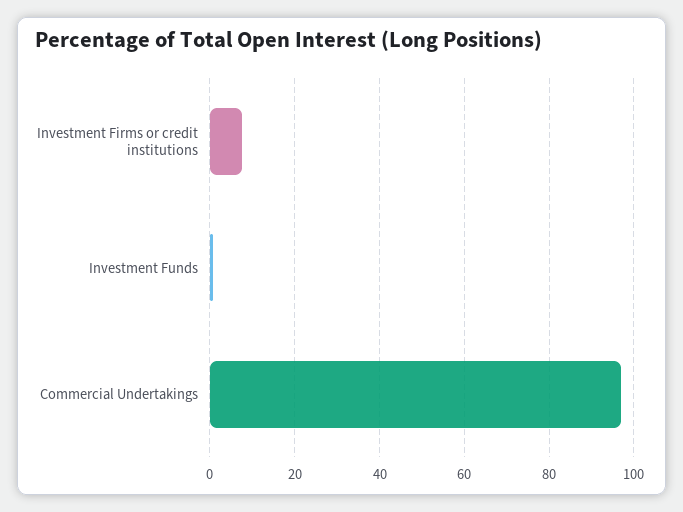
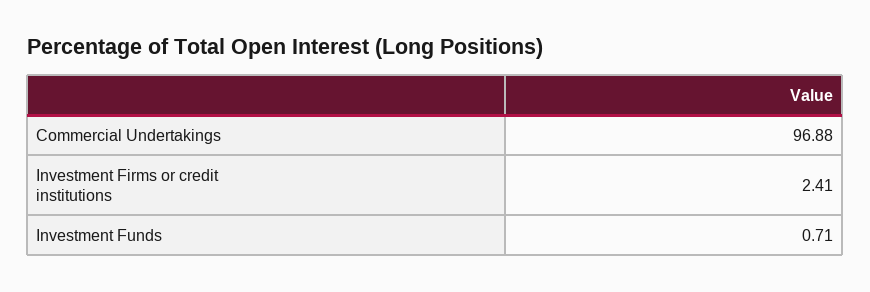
Investment Firms or credit institutions: 8 -> 2.41

